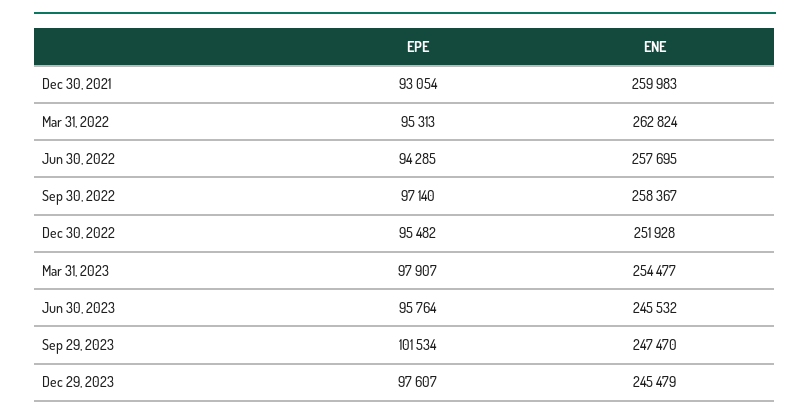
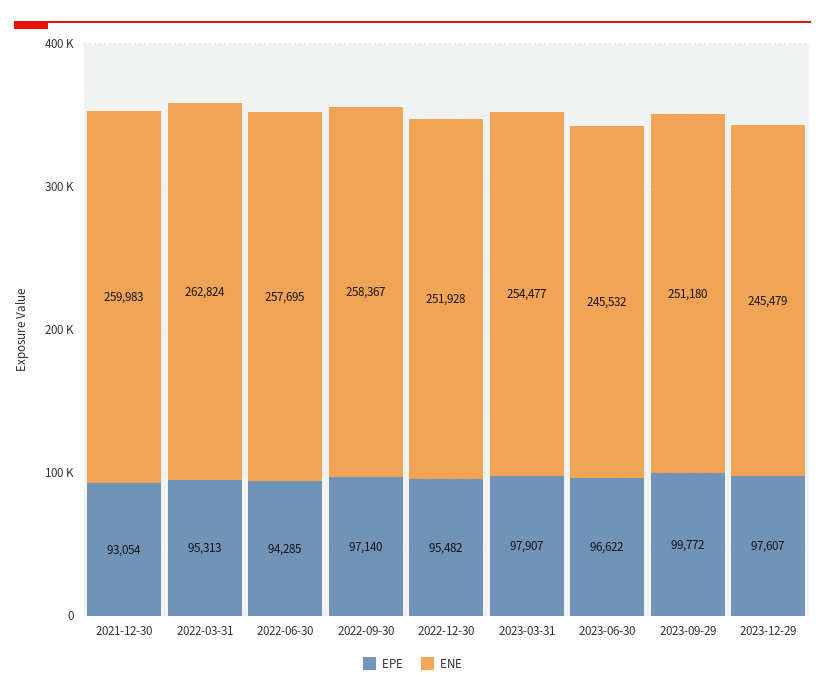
EPE, Jun 30, 2023: 95764 -> 96622
EPE, Sep 29, 2023: 101534 -> 99772
ENE, Sep 29, 2023: 247470 -> 251180

